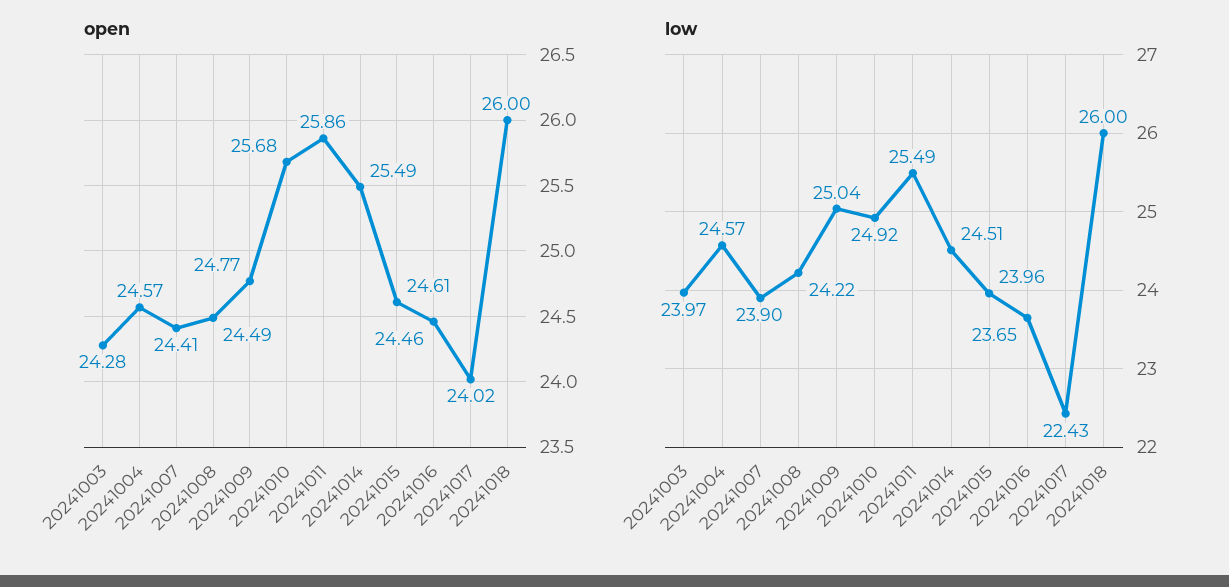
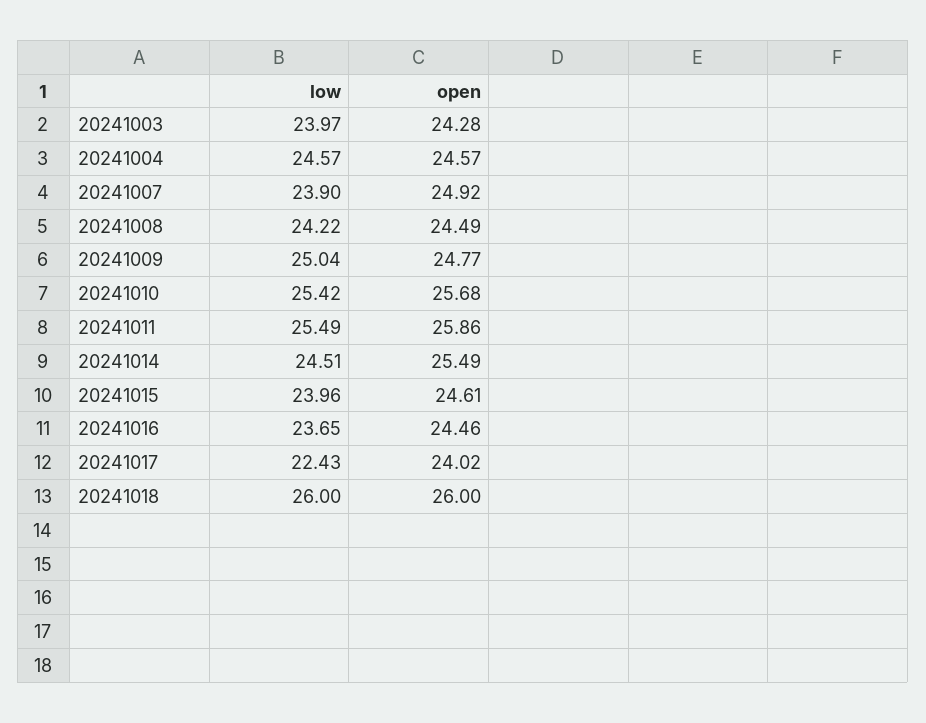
open, 20241007: 24.41 -> 24.92
low, 20241010: 24.92 -> 25.42

